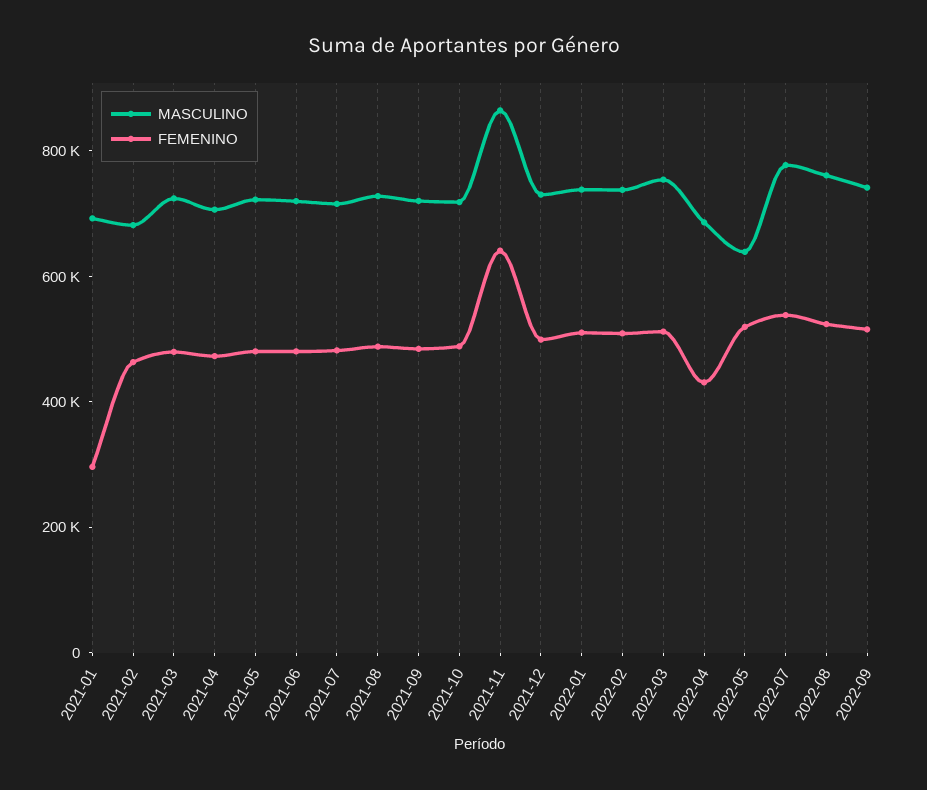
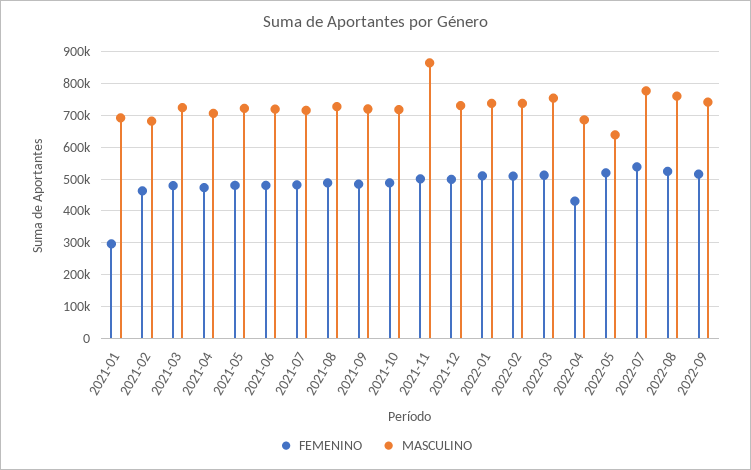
FEMENINO, 2021-11: 650000 -> 500000

